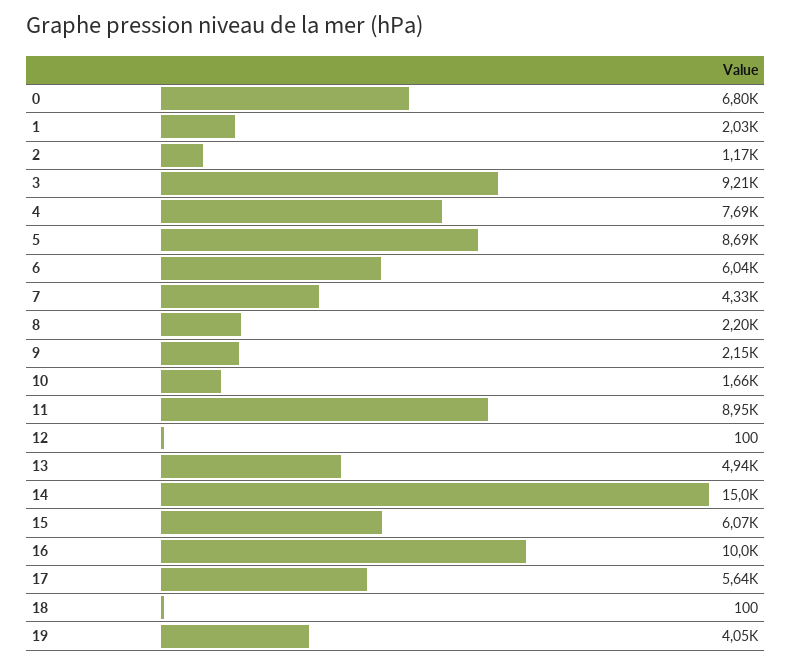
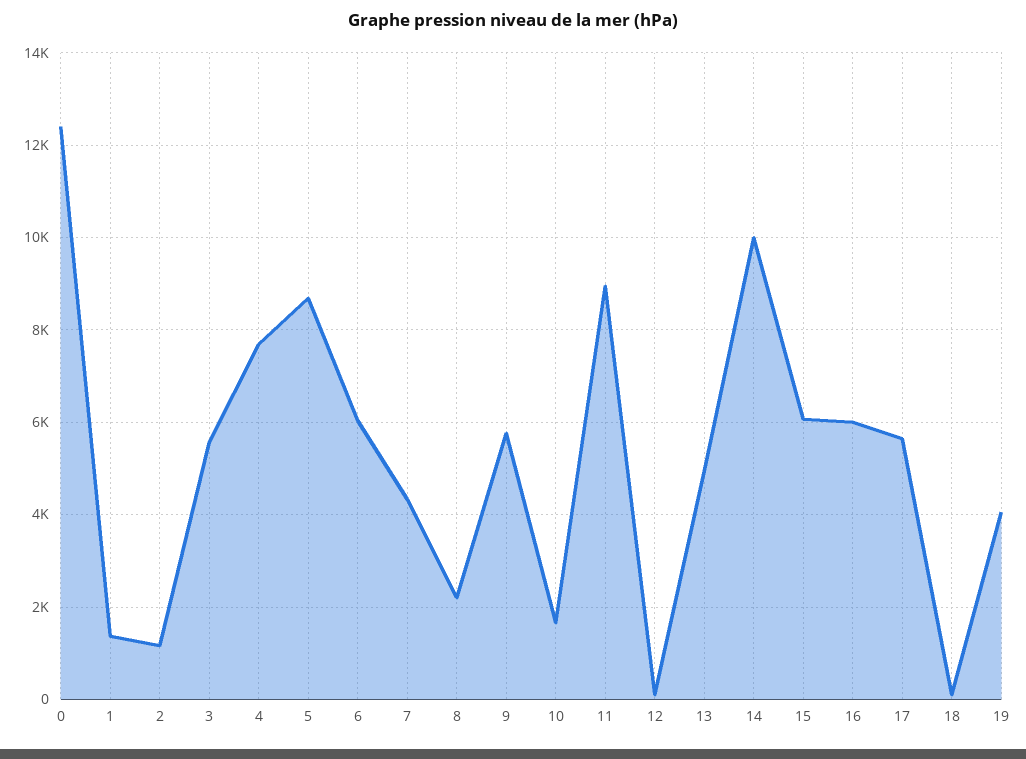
0: 6800 -> 12400
1: 2030 -> 1400
3: 9210 -> 5600
9: 2150 -> 5800
14: 15000 -> 10000
16: 10000 -> 6000

